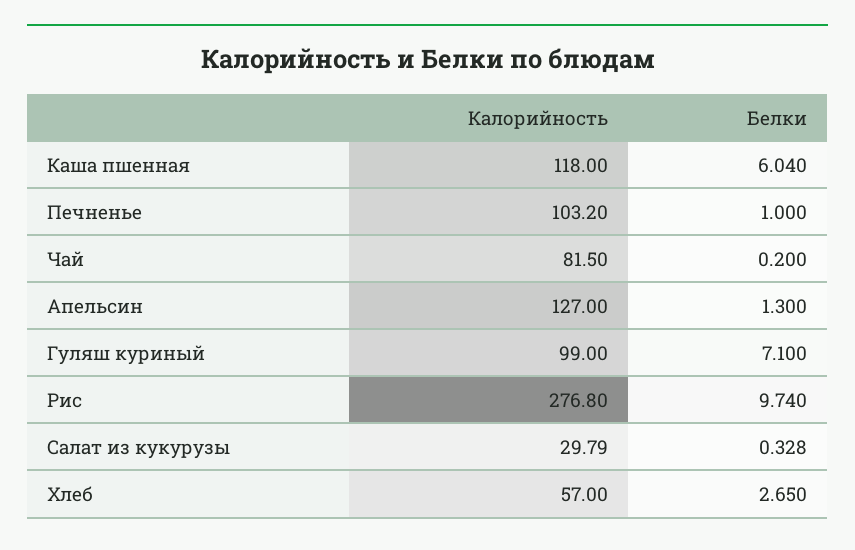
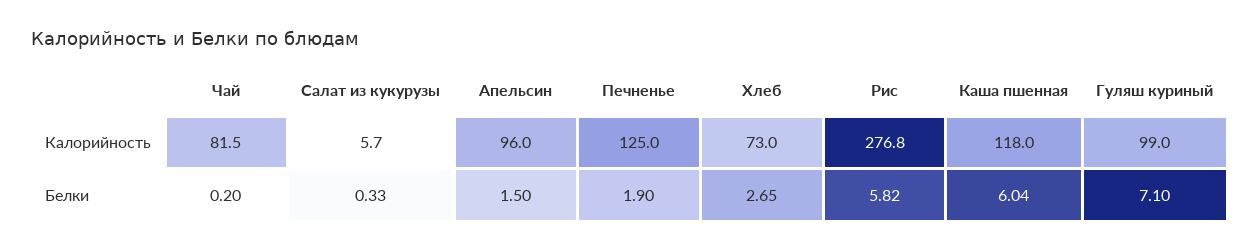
Калорийность, Печненье: 103.2 -> 125
Белки, Печненье: 1 -> 1.9
Калорийность, Апельсин: 127 -> 96
Белки, Апельсин: 1.3 -> 1.5
Белки, Рис: 9.74 -> 5.82
Калорийность, Салат из кукурузы: 29.79 -> 5.7
Калорийность, Хлеб: 57 -> 73

